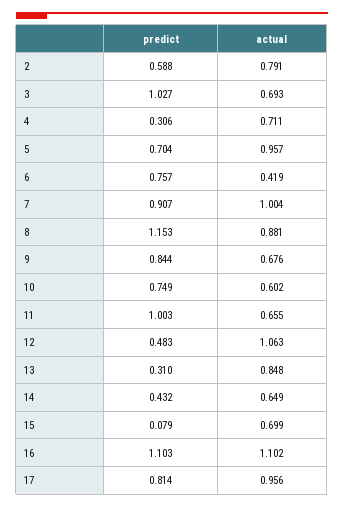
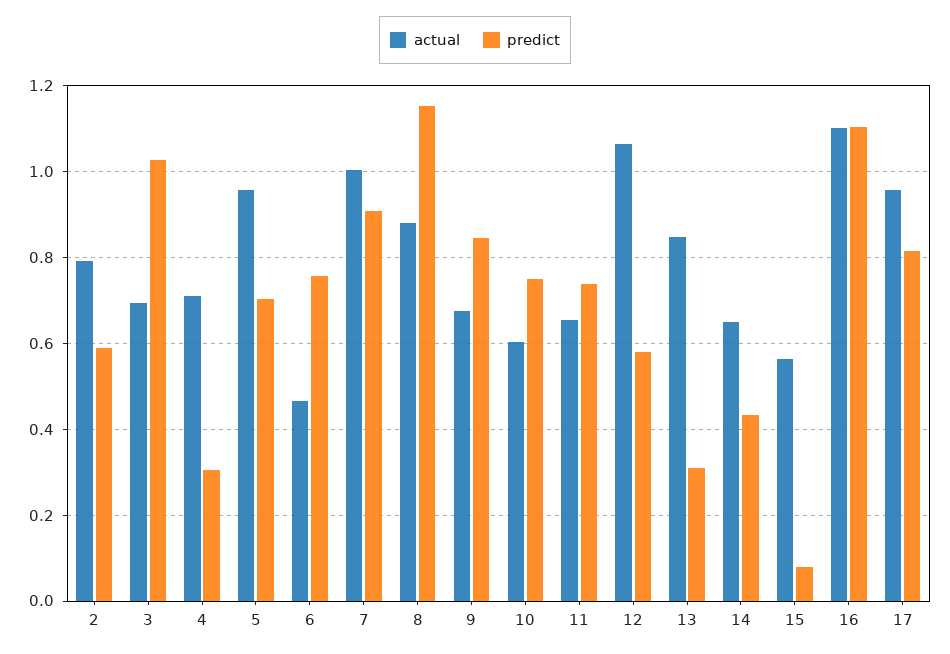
actual, 6: 0.419 -> 0.46
predict, 11: 1.003 -> 0.74
predict, 12: 0.483 -> 0.58
actual, 15: 0.699 -> 0.56

